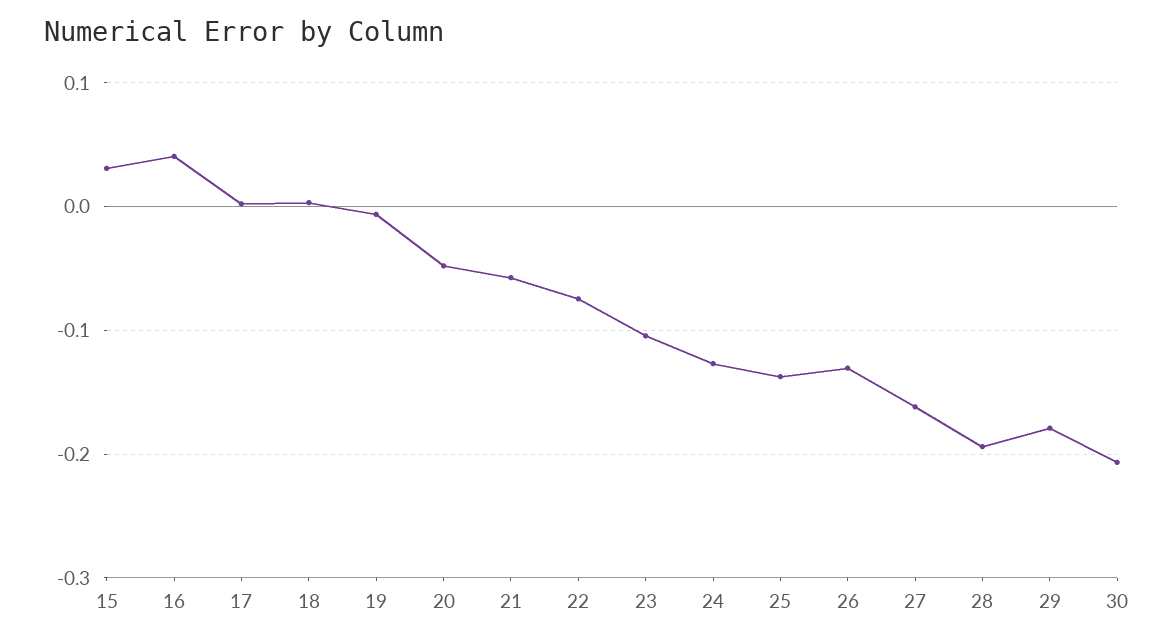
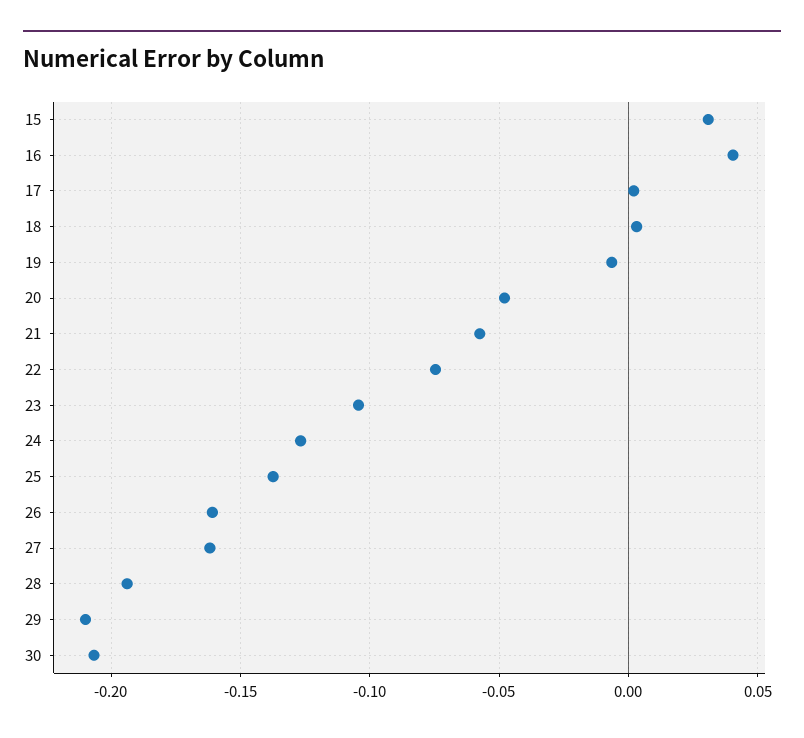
26: -0.13 -> -0.16
29: -0.18 -> -0.21

